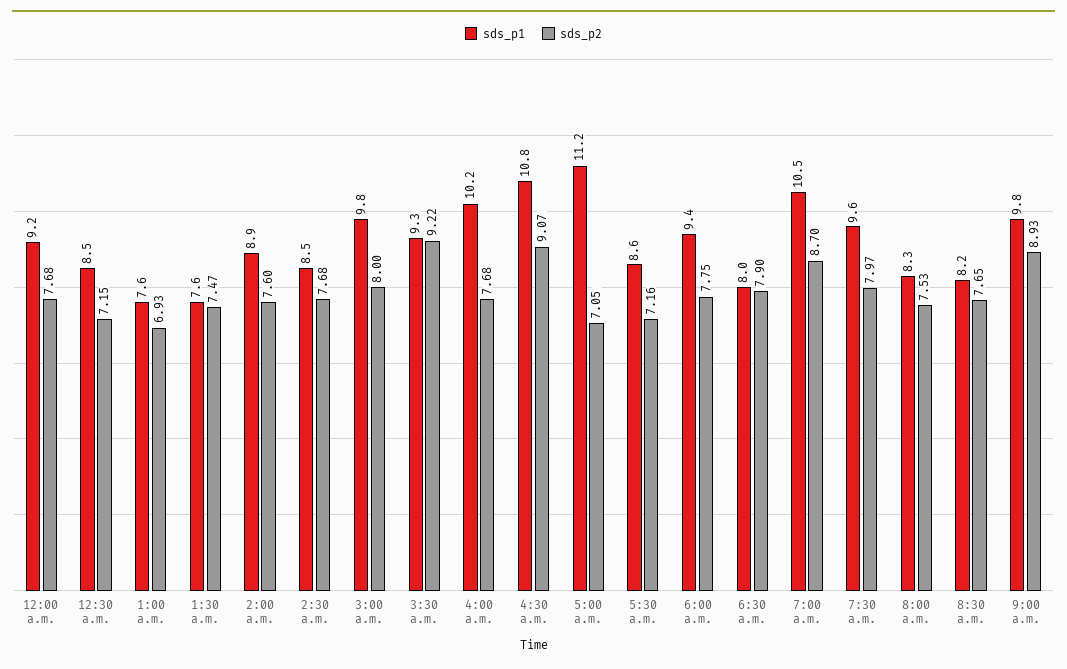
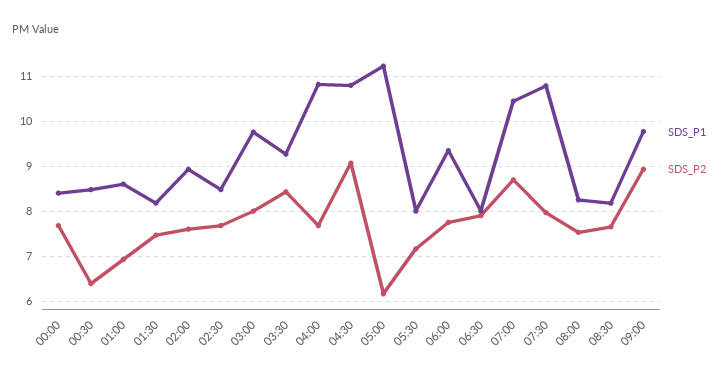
sds_p1, 12:00 a.m.: 9.2 -> 8.4
sds_p2, 12:30 a.m.: 7.15 -> 6.4
sds_p1, 1:00 a.m.: 7.6 -> 8.6
sds_p1, 1:30 a.m.: 7.6 -> 8.2
sds_p2, 3:30 a.m.: 9.22 -> 8.4
sds_p1, 4:00 a.m.: 10.2 -> 10.8
sds_p2, 5:00 a.m.: 7.05 -> 6.2
sds_p1, 5:30 a.m.: 8.6 -> 8
sds_p1, 7:30 a.m.: 9.6 -> 10.8

